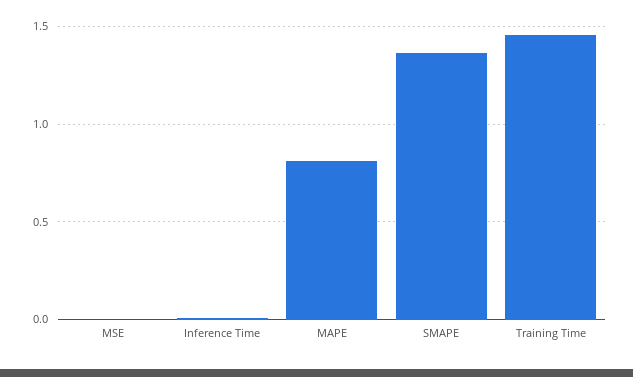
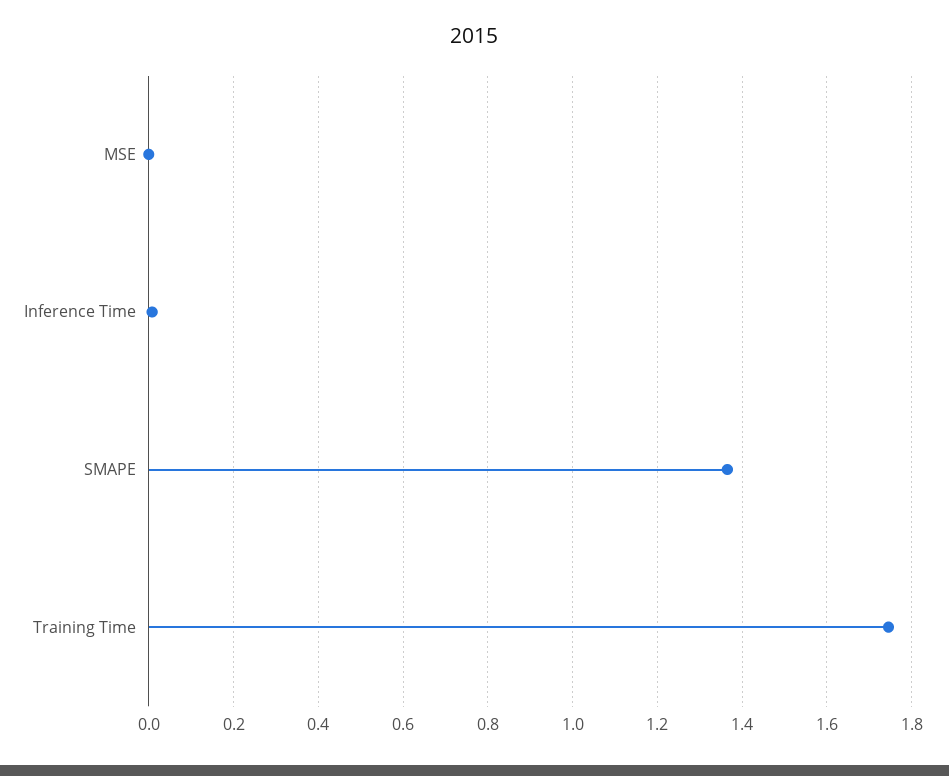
MAPE: 0.8 -> none
Training Time: 1.45 -> 1.74

